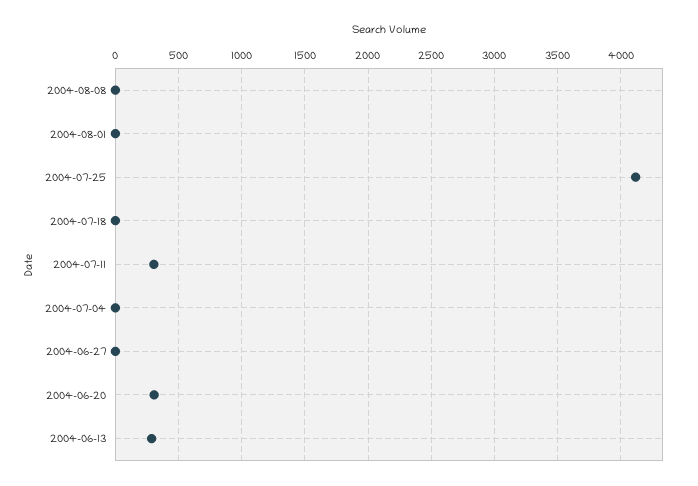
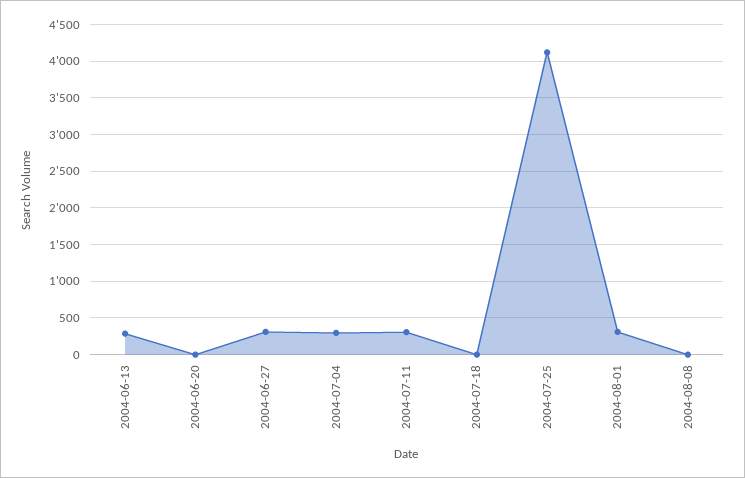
2004-08-01: 0 -> 300
2004-07-04: 0 -> 300
2004-06-27: 0 -> 300
2004-06-20: 300 -> 0

